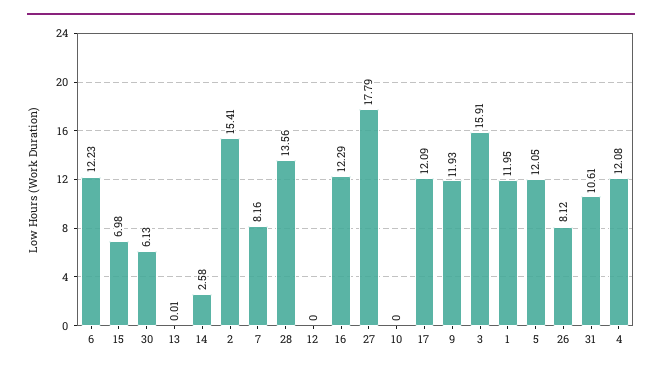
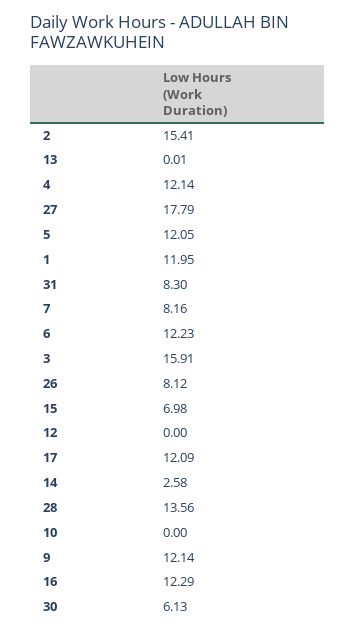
9: 11.93 -> 12.14
31: 10.61 -> 8.3
4: 12.08 -> 12.14

